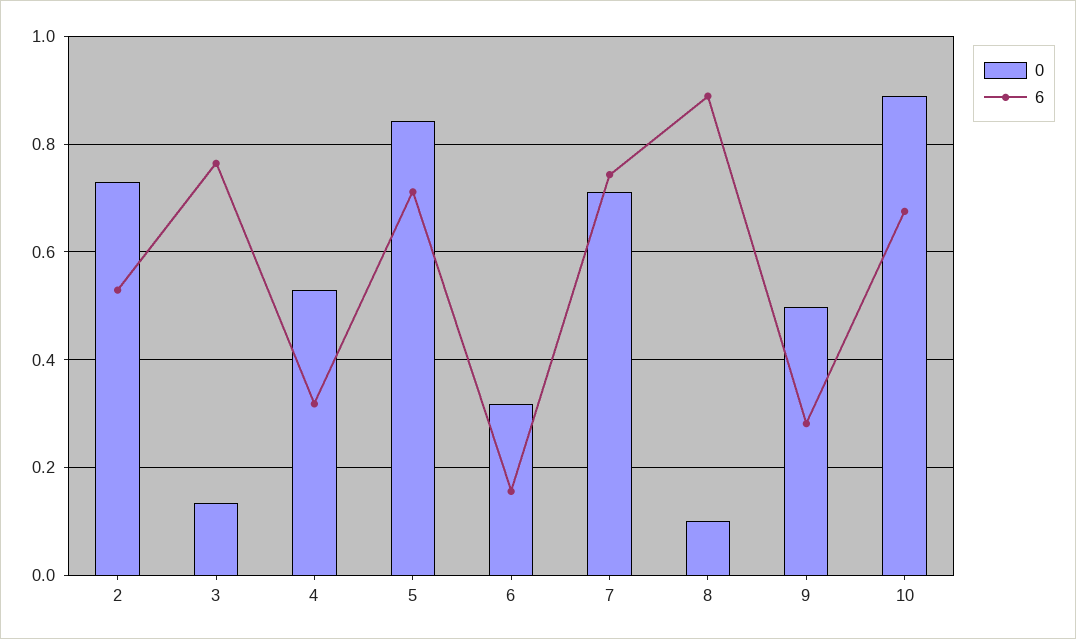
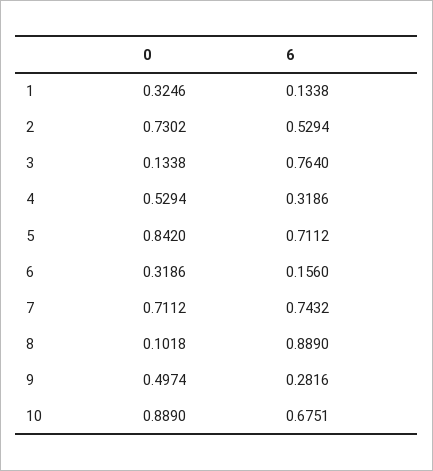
0, 1: none -> 0.3246
6, 1: none -> 0.1338

